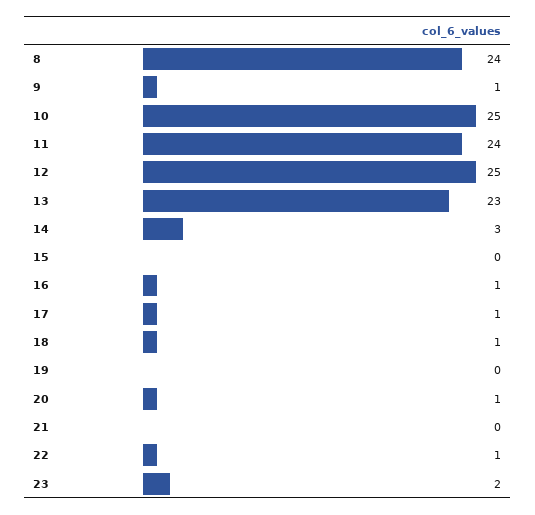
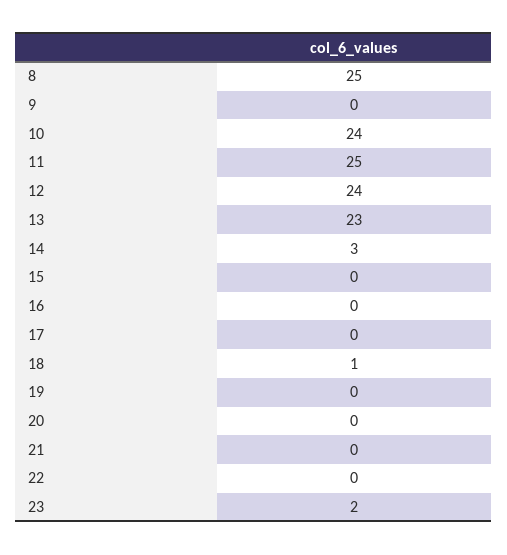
8: 24 -> 25
9: 1 -> 0
10: 25 -> 24
11: 24 -> 25
12: 25 -> 24
16: 1 -> 0
17: 1 -> 0
20: 1 -> 0
22: 1 -> 0

